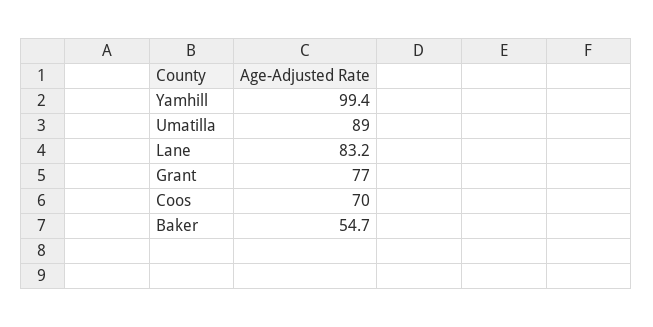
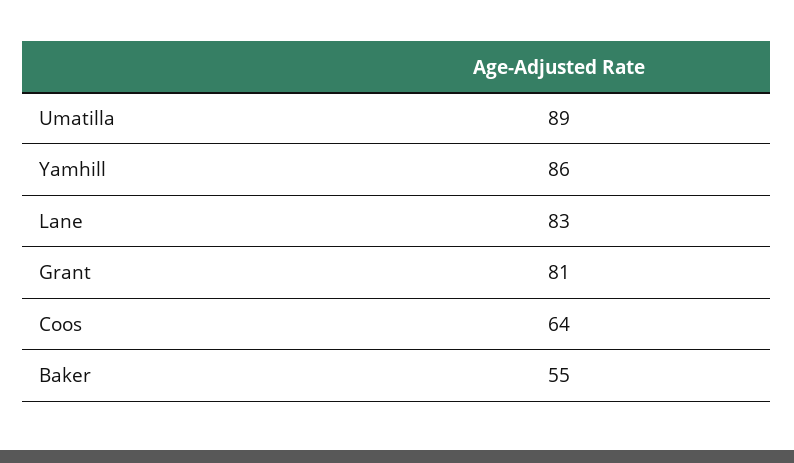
Yamhill: 99.4 -> 86
Grant: 77 -> 81
Coos: 70 -> 64

